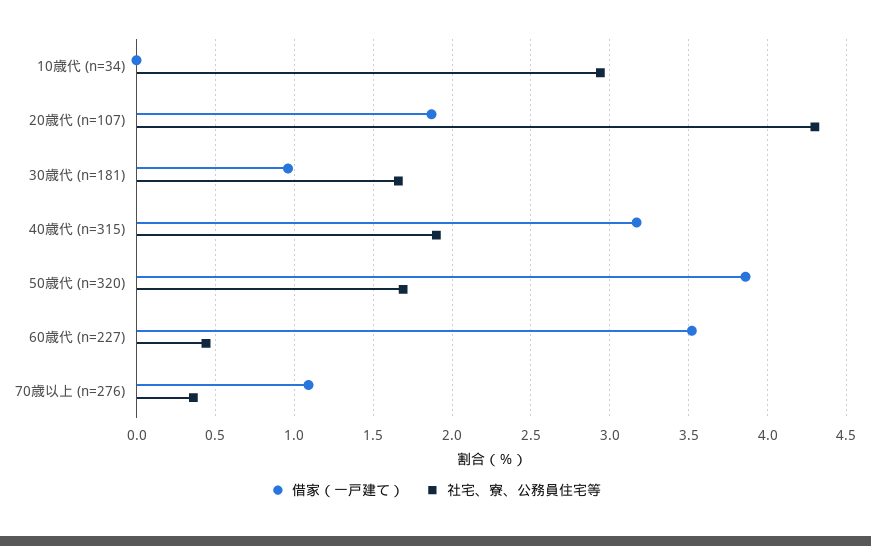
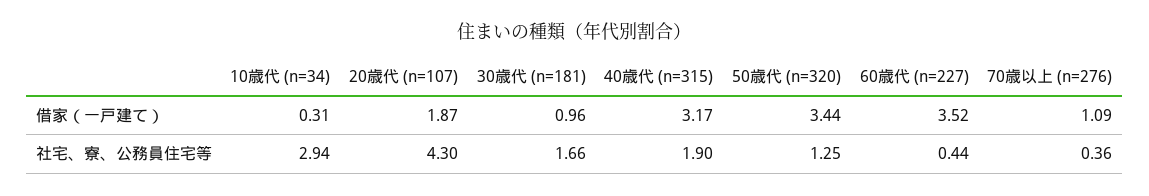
借家（一戸建て）, 10歳代 (n=34): 0 -> 0.31
借家（一戸建て）, 50歳代 (n=320): 3.85 -> 3.44
社宅、寮、公務員住宅等, 50歳代 (n=320): 1.7 -> 1.25

